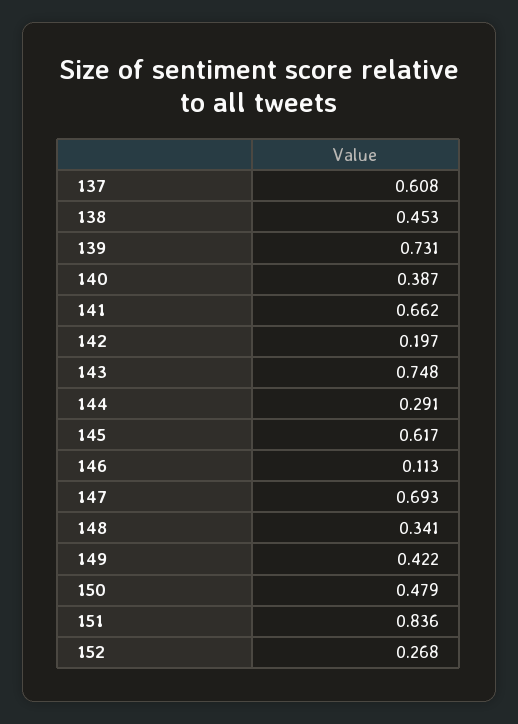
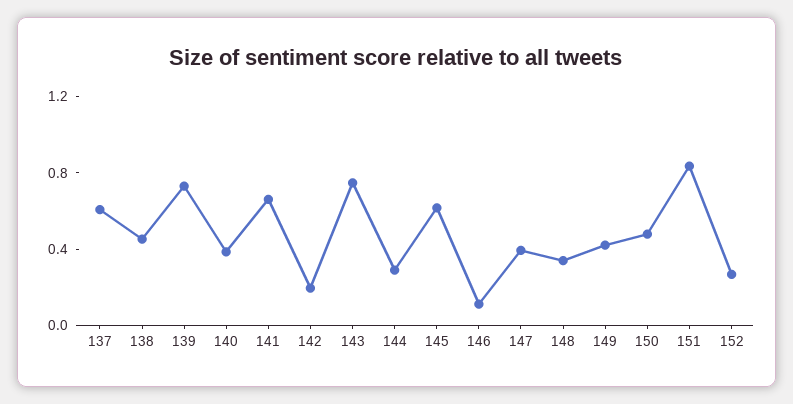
147: 0.693 -> 0.4

